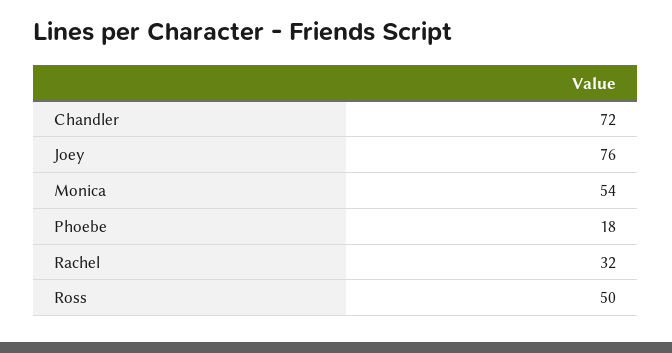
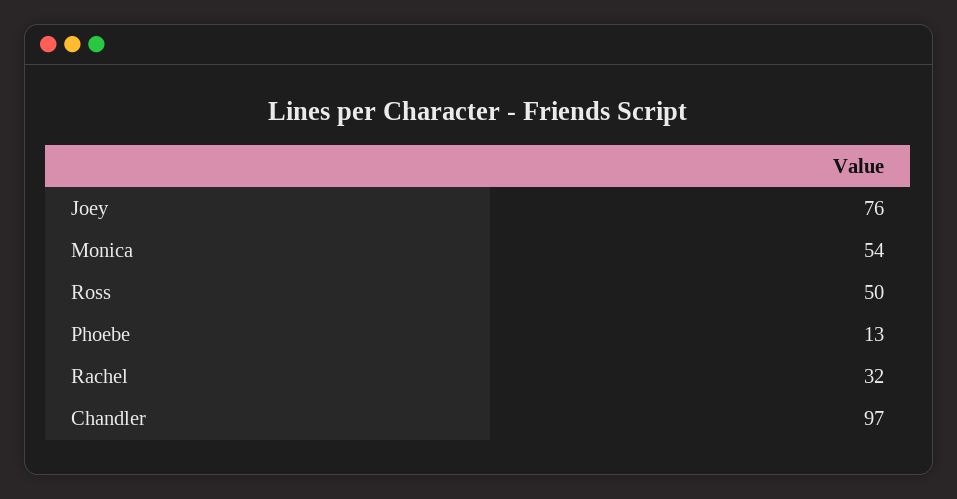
Chandler: 72 -> 97
Phoebe: 18 -> 13

